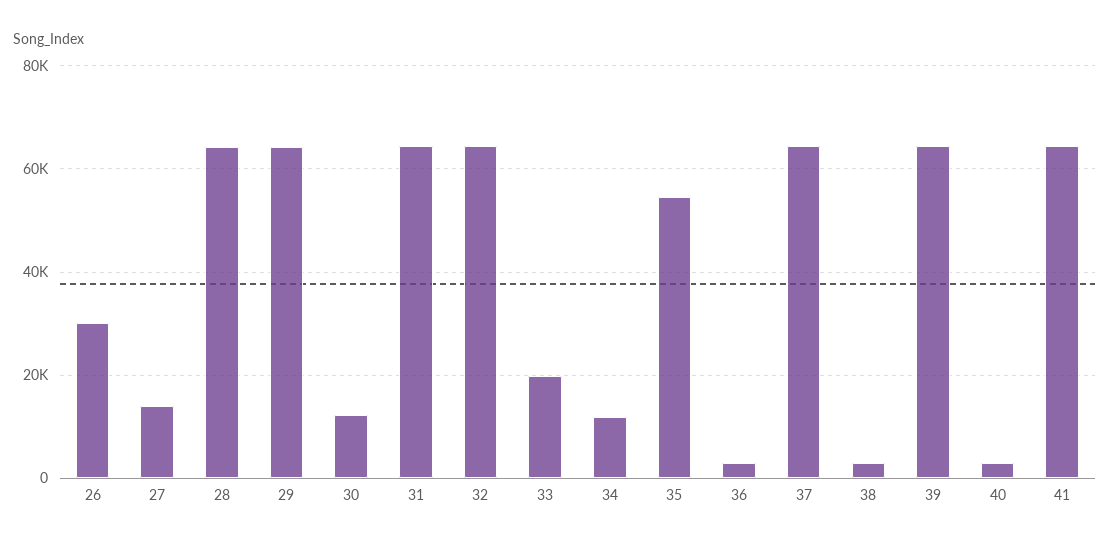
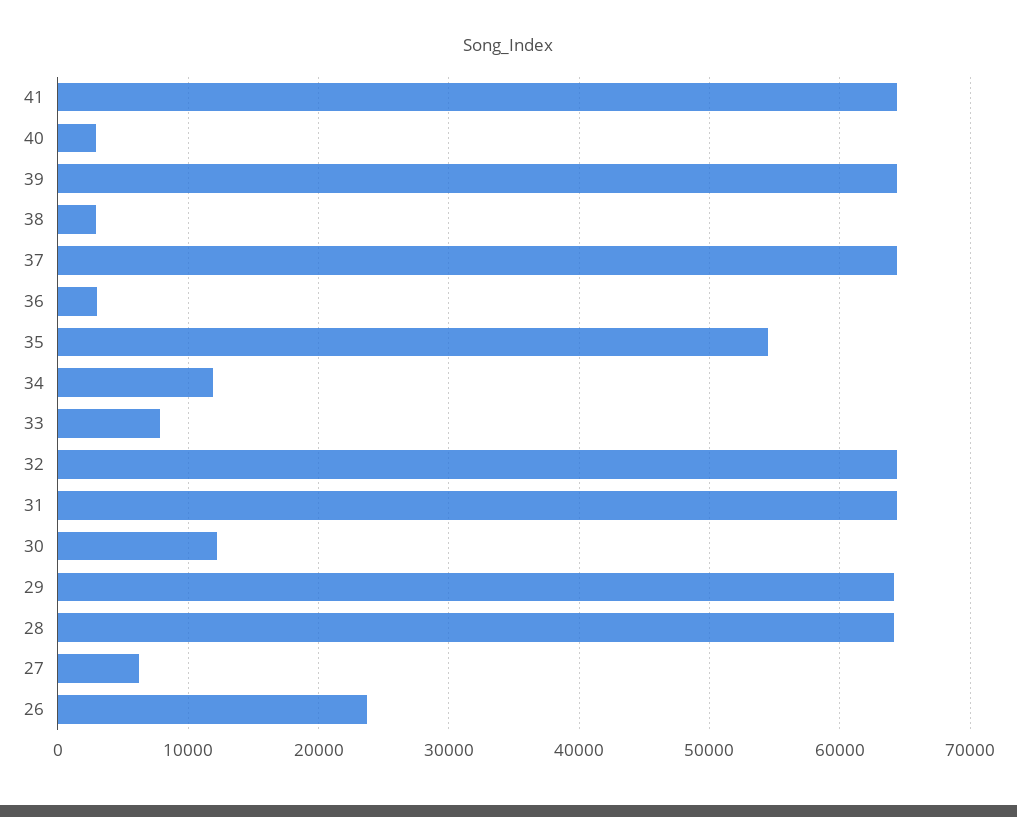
26: 30000 -> 24000
27: 14000 -> 6000
33: 20000 -> 8000

